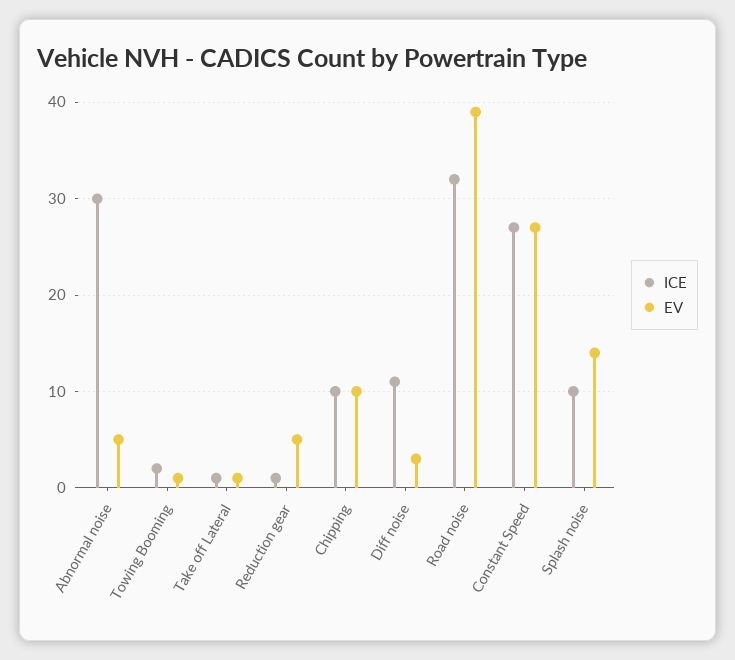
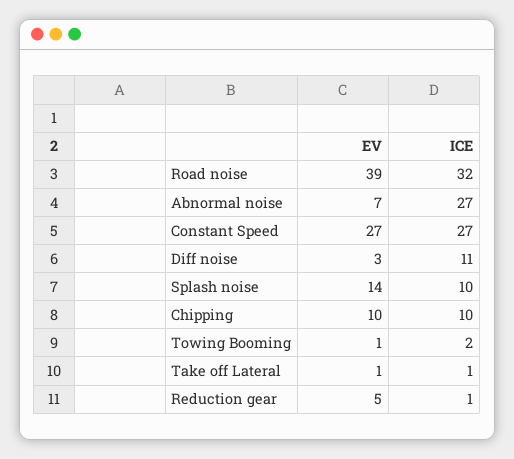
ICE, Abnormal noise: 30 -> 27
EV, Abnormal noise: 5 -> 7

